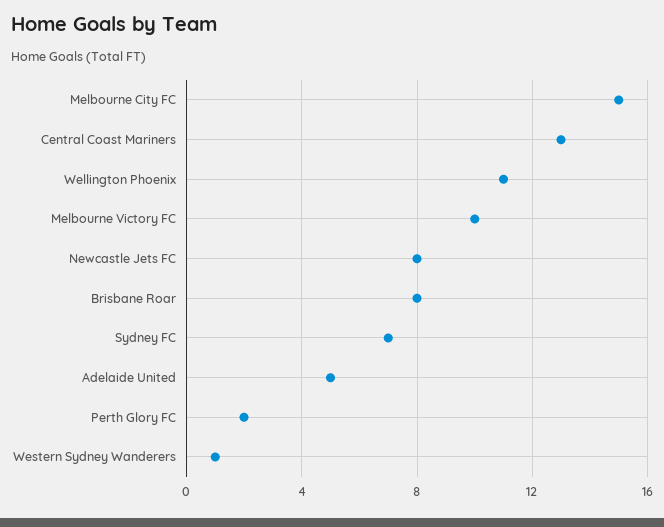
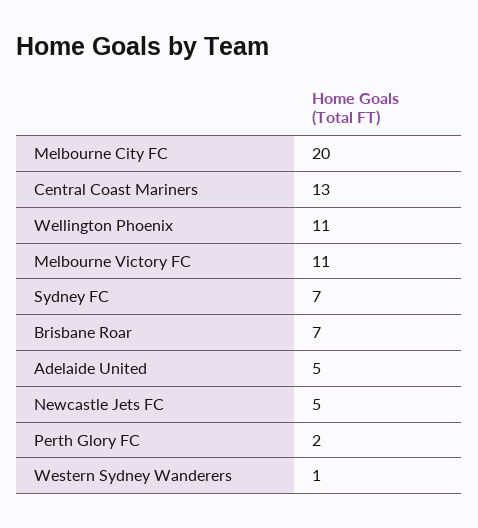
Melbourne City FC: 15 -> 20
Melbourne Victory FC: 10 -> 11
Newcastle Jets FC: 8 -> 5
Brisbane Roar: 8 -> 7

